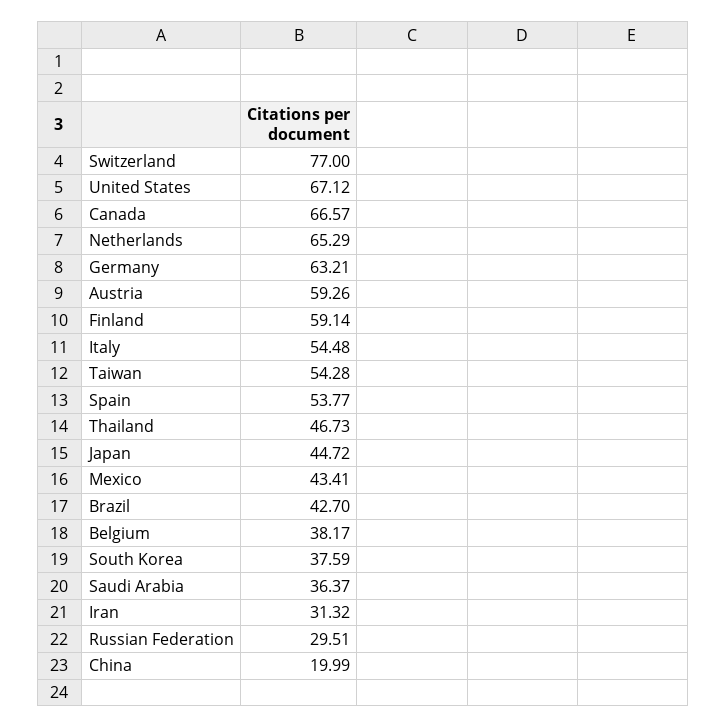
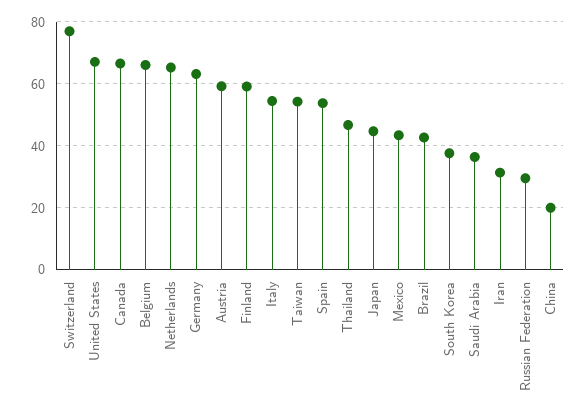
Belgium: 38.17 -> 66

